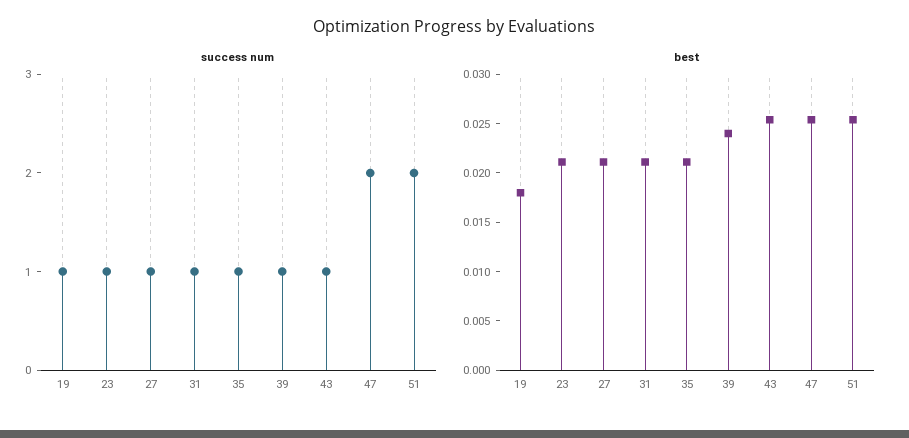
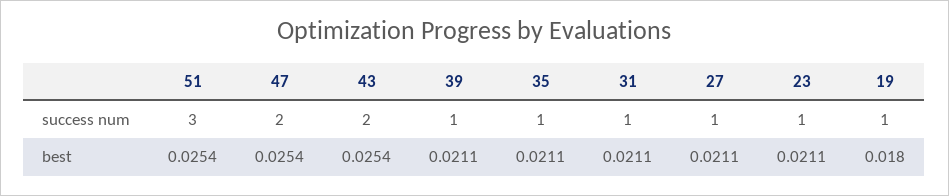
success num, 43: 1 -> 2
success num, 51: 2 -> 3
best, 39: 0.024 -> 0.0211

